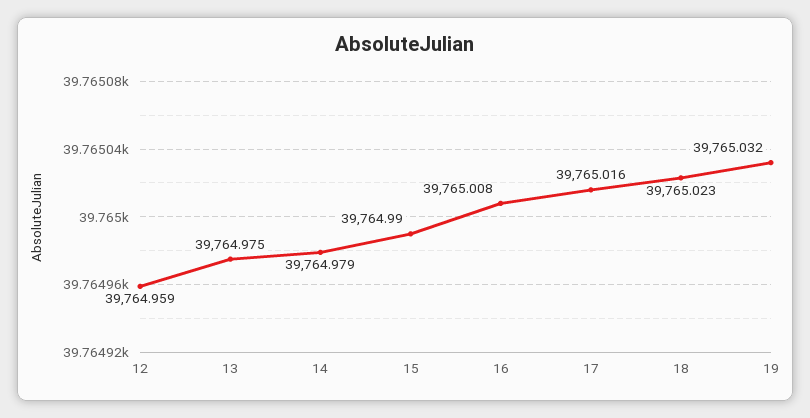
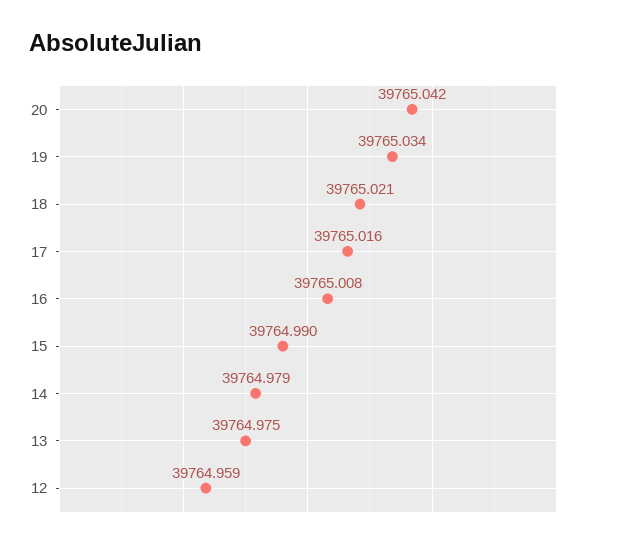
18: 39765.023 -> 39765.021
19: 39765.032 -> 39765.034
20: none -> 39765.042

